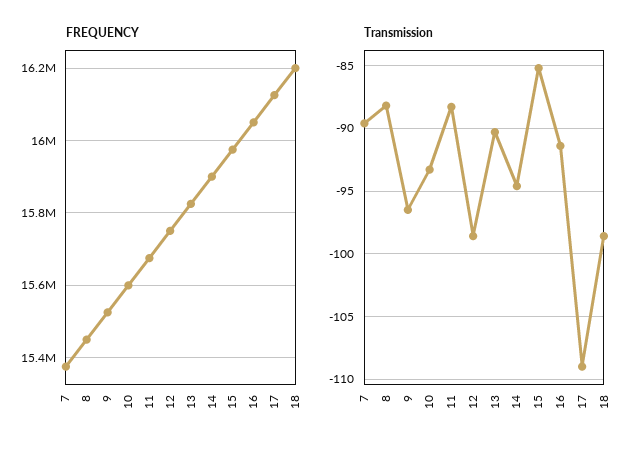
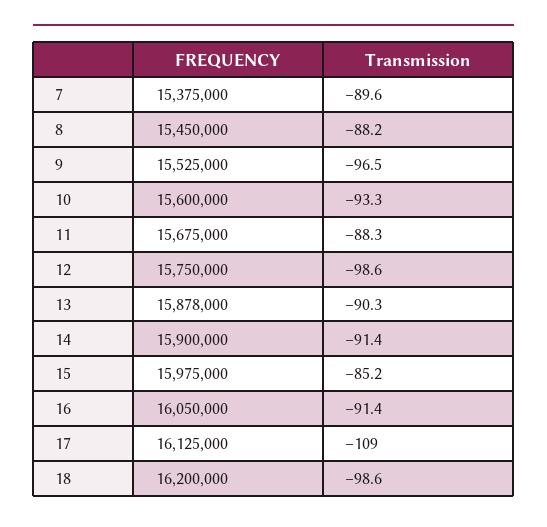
FREQUENCY, 13: 15820000 -> 15878000
Transmission, 14: -94.5 -> -91.4

